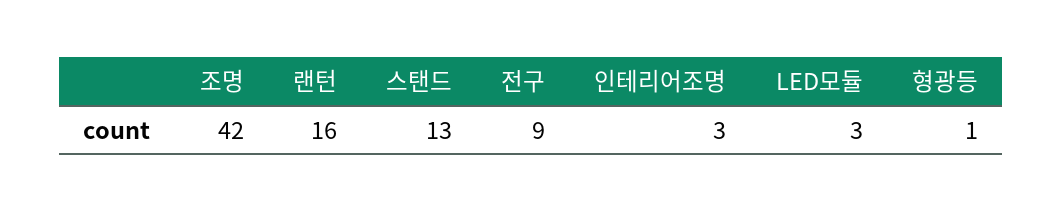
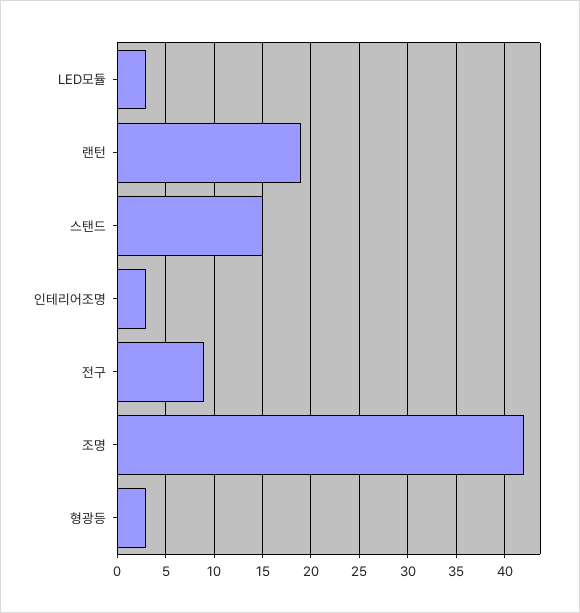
랜턴: 16 -> 19
스탠드: 13 -> 15
형광등: 1 -> 3

